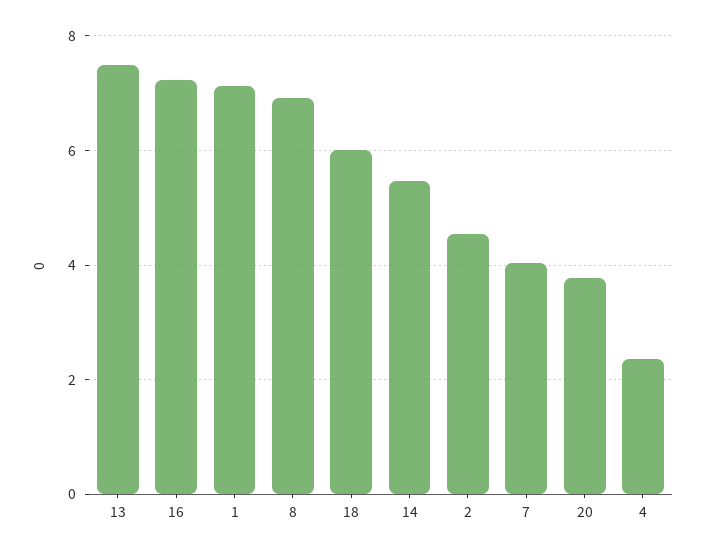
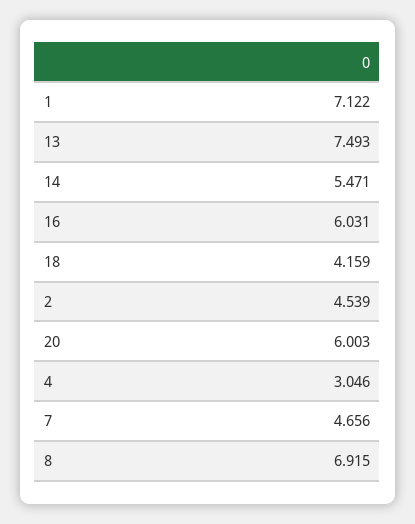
16: 7.2 -> 6.031
18: 6 -> 4.159
7: 4 -> 4.656
20: 3.8 -> 6.003
4: 2.4 -> 3.046

